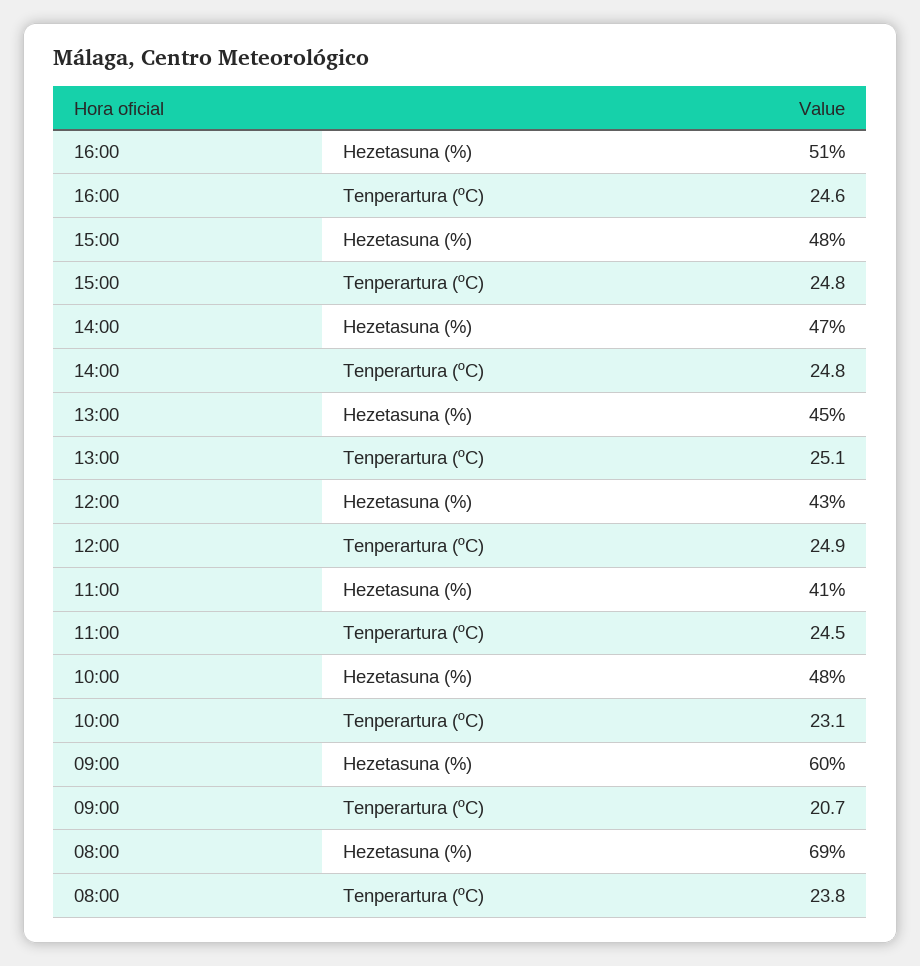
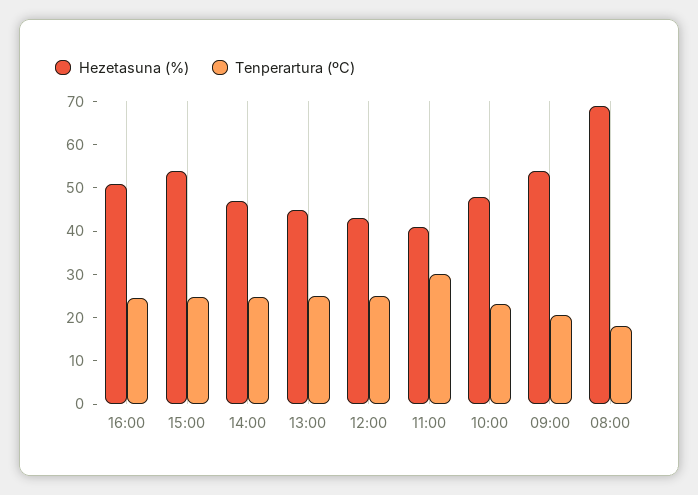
Hezetasuna (%), 15:00: 48 -> 54
Tenperartura (ºC), 11:00: 24.5 -> 30
Hezetasuna (%), 09:00: 60 -> 54
Tenperartura (ºC), 08:00: 23.8 -> 18

